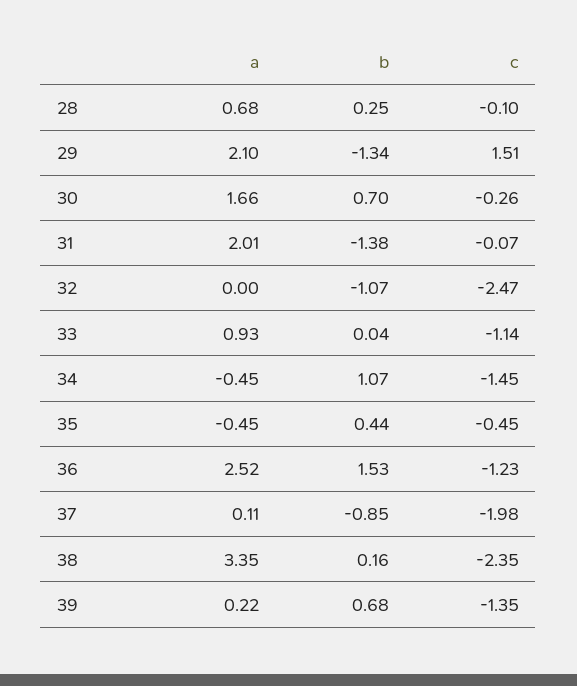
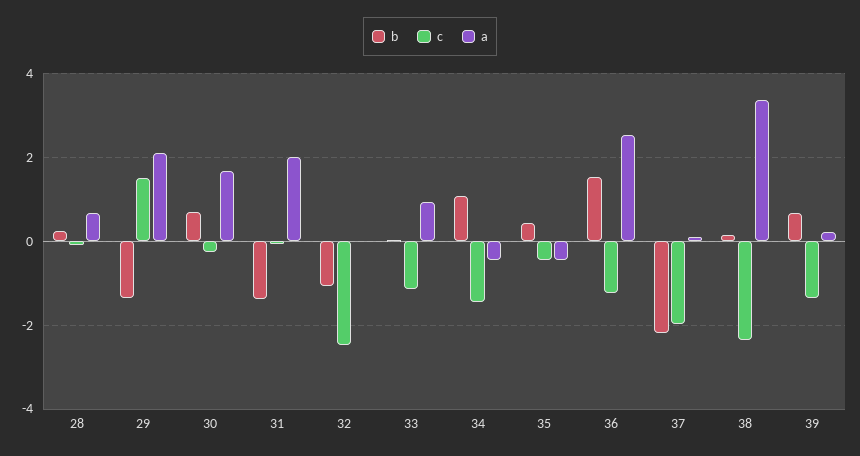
b, 37: -0.85 -> -2.2

